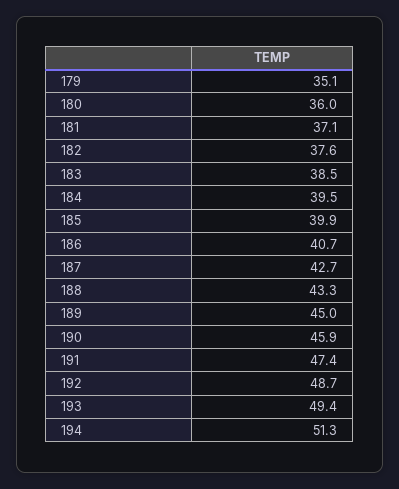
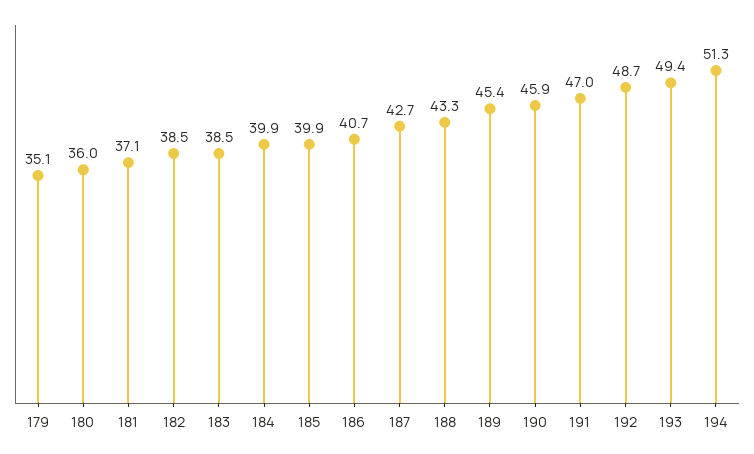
182: 37.6 -> 38.5
184: 39.5 -> 39.9
189: 45 -> 45.4
191: 47.4 -> 47

